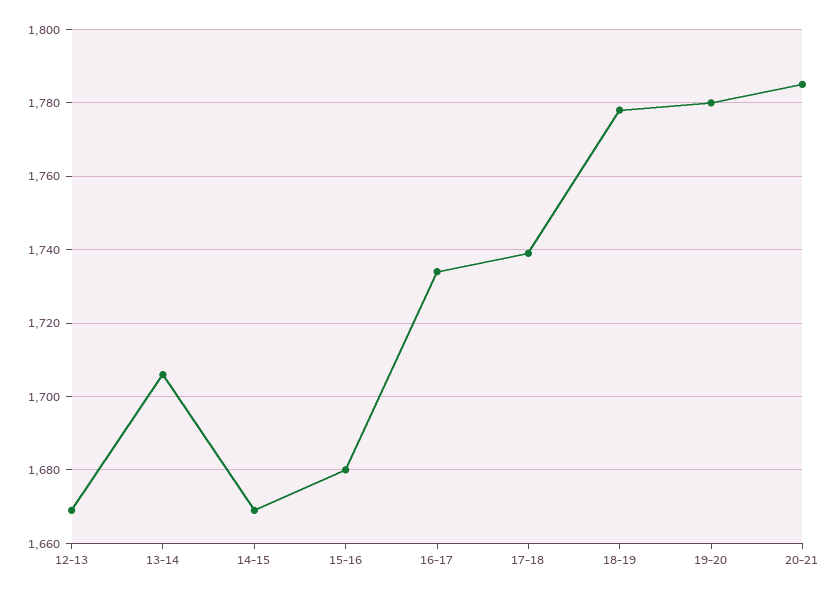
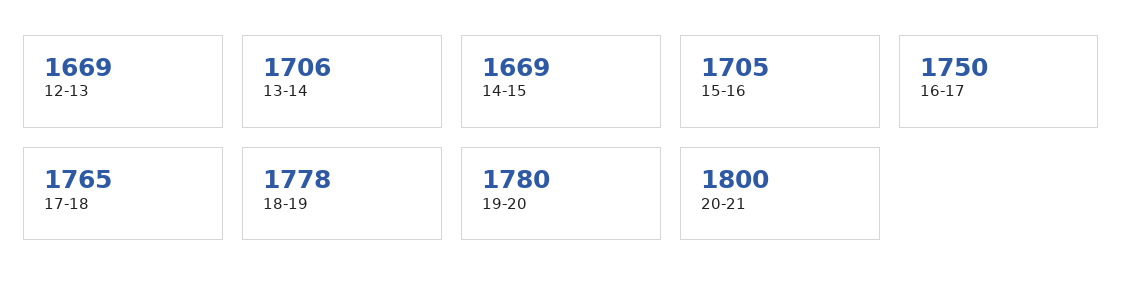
15-16: 1680 -> 1705
16-17: 1735 -> 1750
17-18: 1740 -> 1765
20-21: 1785 -> 1800

